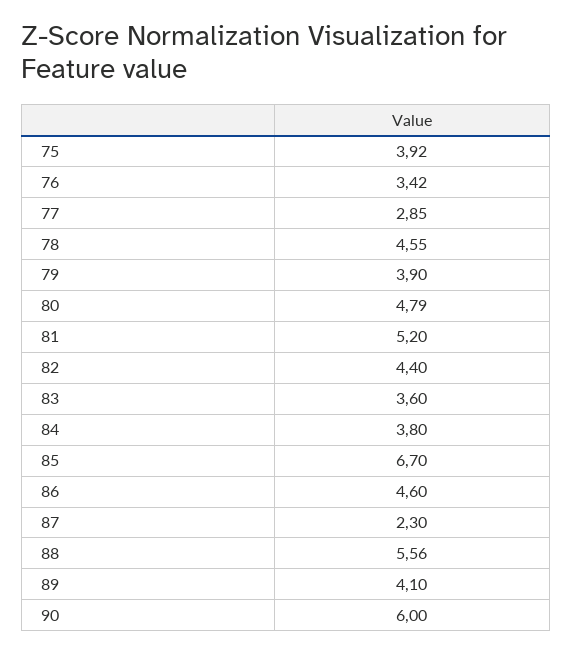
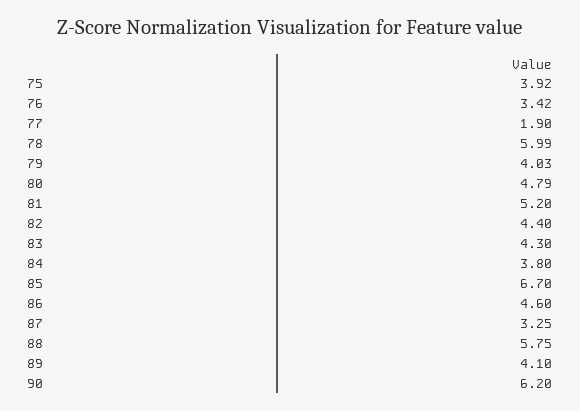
77: 2.85 -> 1.9
78: 4.55 -> 5.99
79: 3.9 -> 4.03
83: 3.6 -> 4.3
87: 2.3 -> 3.25
88: 5.56 -> 5.75
90: 6 -> 6.2

